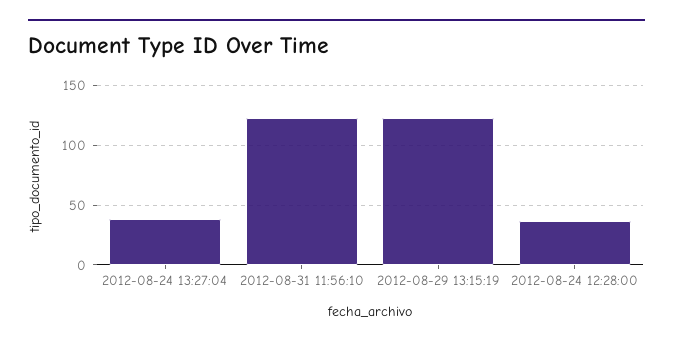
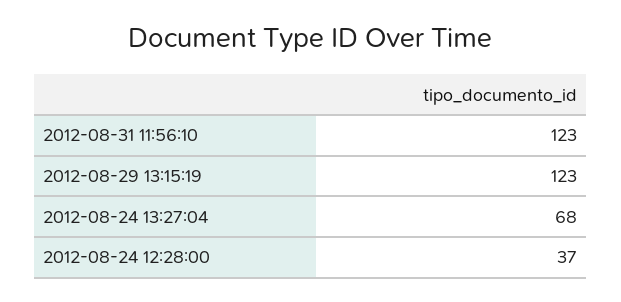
2012-08-24 13:27:04: 40 -> 68

